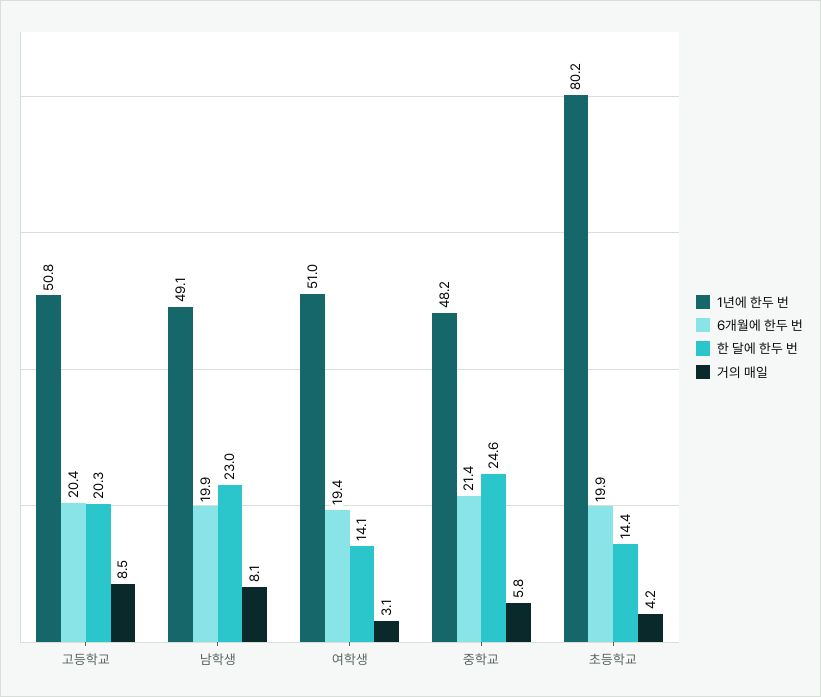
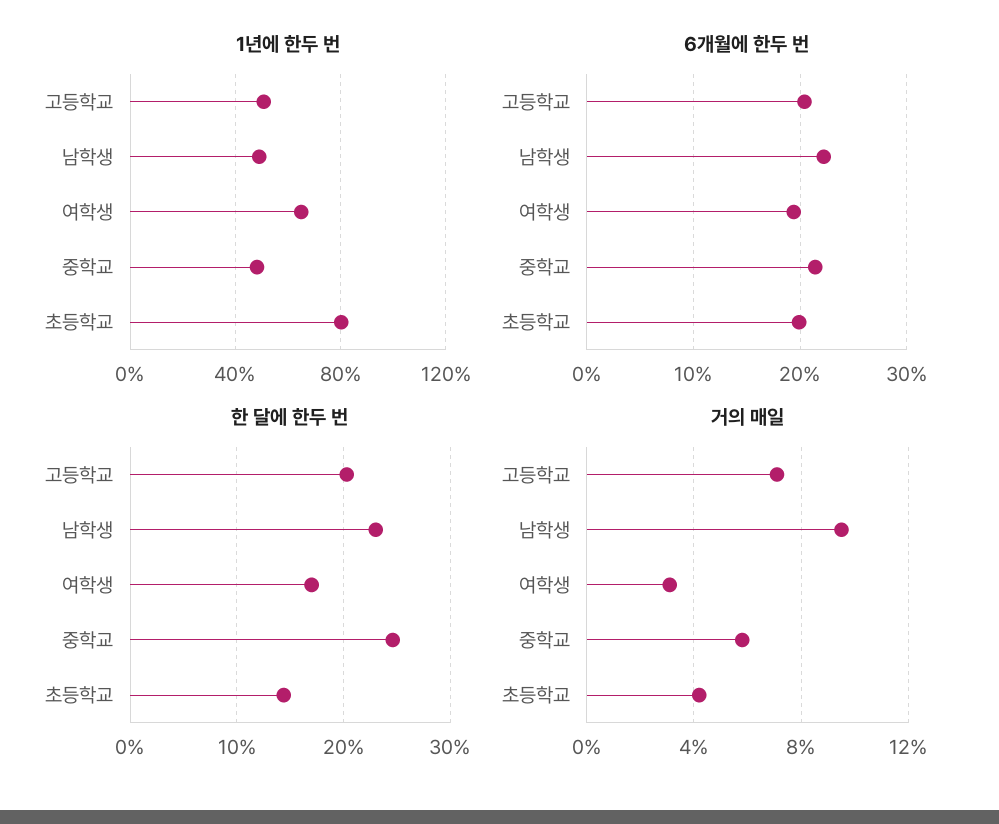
거의 매일, 고등학교: 8.5 -> 7
6개월에 한두 번, 남학생: 19.9 -> 22
거의 매일, 남학생: 8.1 -> 9.5
1년에 한두 번, 여학생: 51 -> 65
한 달에 한두 번, 여학생: 14.1 -> 17

